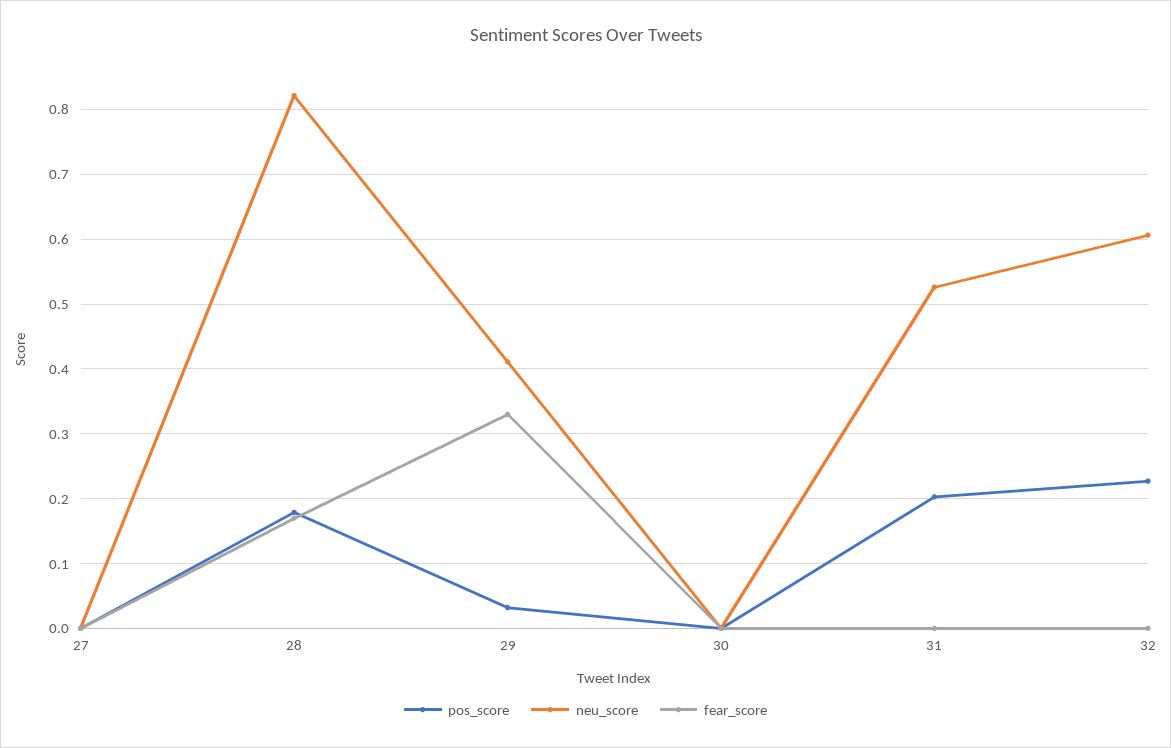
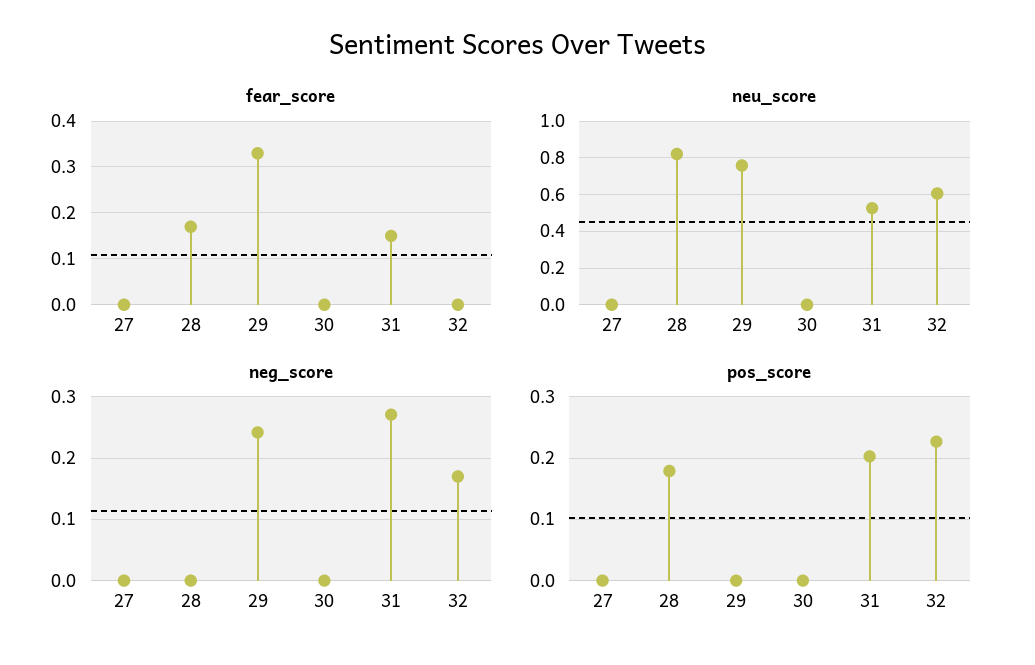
pos_score, 29: 0.03 -> 0
neu_score, 29: 0.41 -> 0.75
fear_score, 31: 0 -> 0.15
neg_score, 27: none -> 0
neg_score, 28: none -> 0
neg_score, 29: none -> 0.24
neg_score, 30: none -> 0
neg_score, 31: none -> 0.27
neg_score, 32: none -> 0.17

